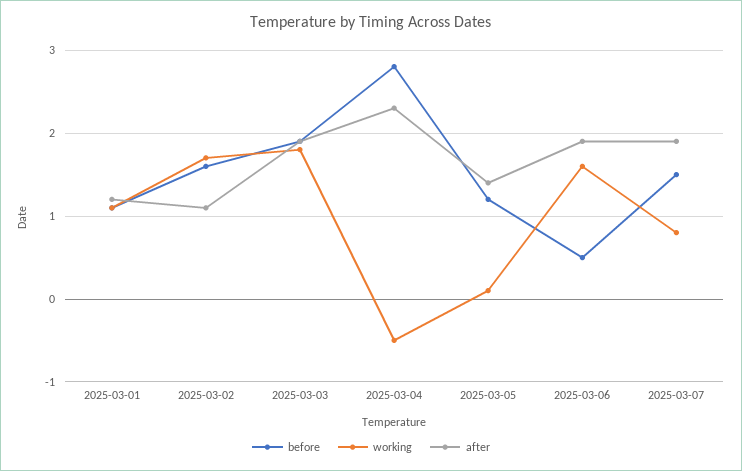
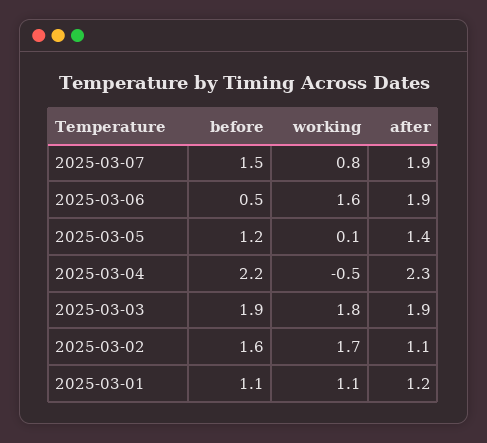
before, 2025-03-04: 2.8 -> 2.2

